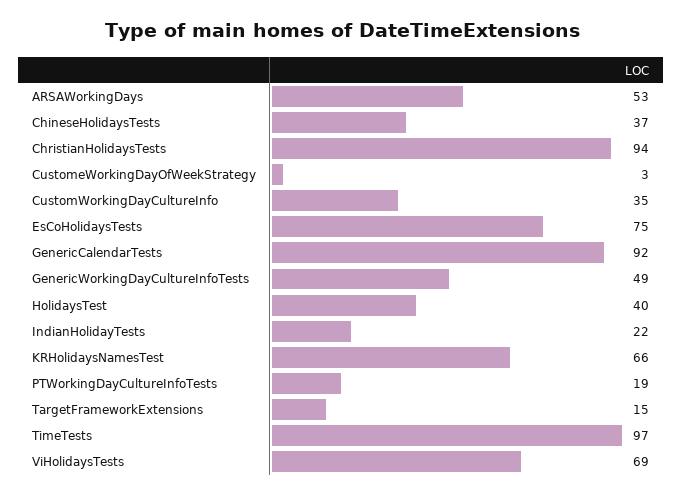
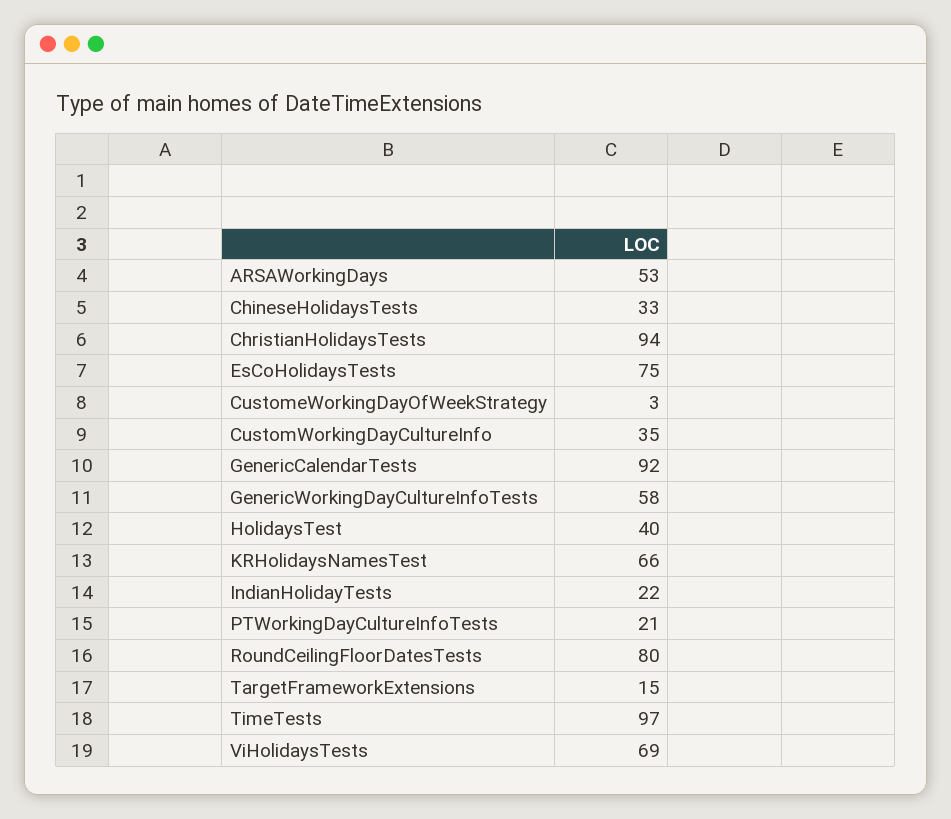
ChineseHolidaysTests: 37 -> 33
GenericWorkingDayCultureInfoTests: 49 -> 58
PTWorkingDayCultureInfoTests: 19 -> 21
RoundCeilingFloorDatesTests: none -> 80

